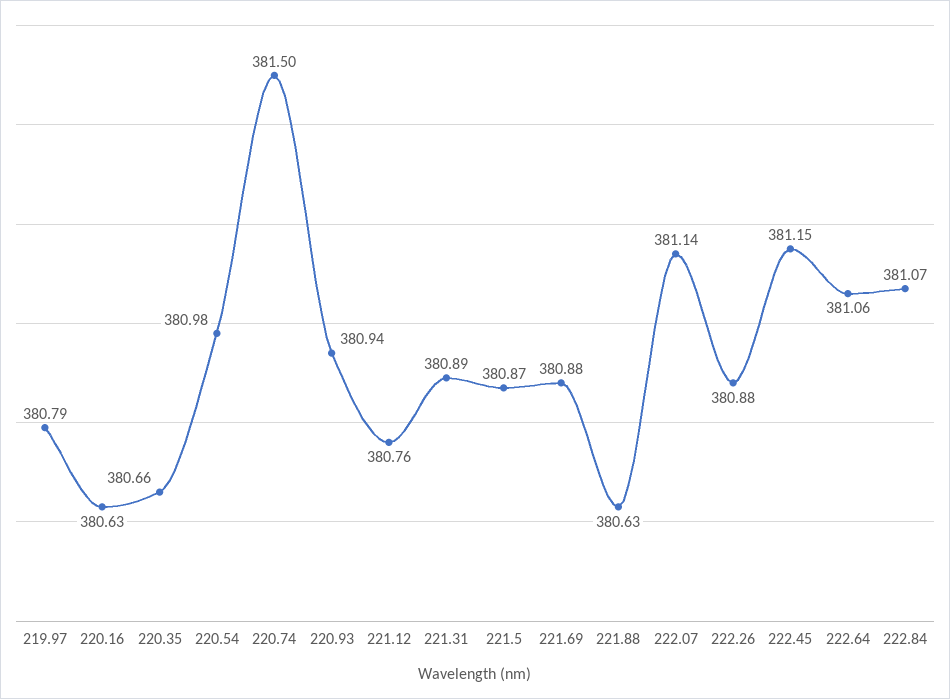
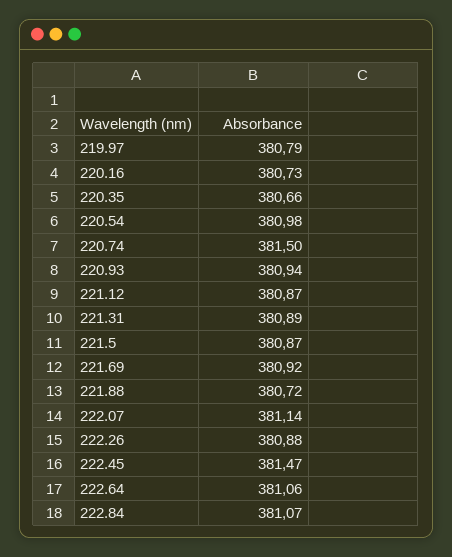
220.16: 380.63 -> 380.73
221.12: 380.76 -> 380.87
221.69: 380.88 -> 380.92
221.88: 380.63 -> 380.72
222.45: 381.15 -> 381.47

